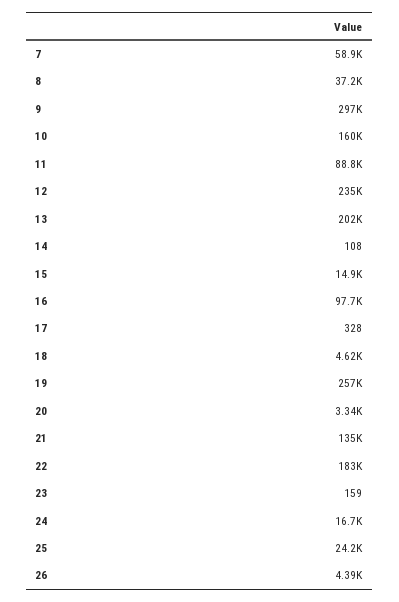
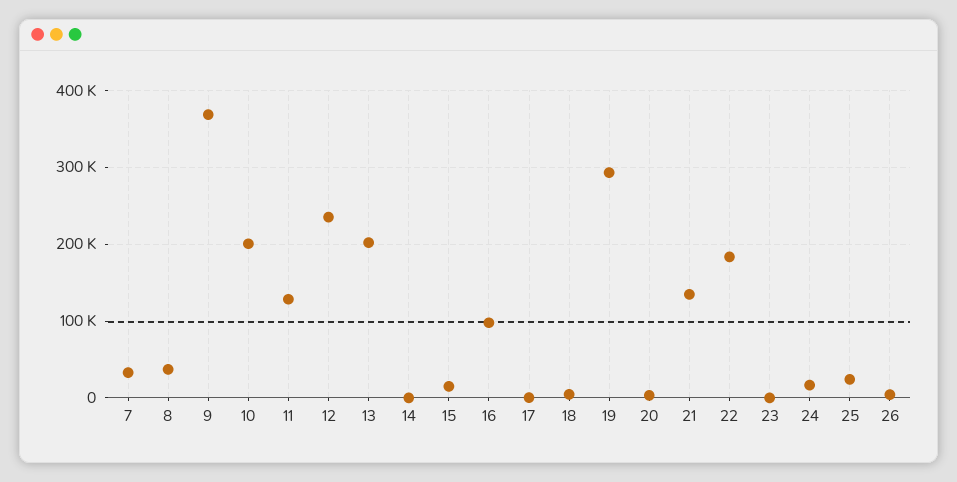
7: 58900 -> 30000
9: 297000 -> 370000
10: 160000 -> 200000
11: 88800 -> 130000
19: 257000 -> 290000

